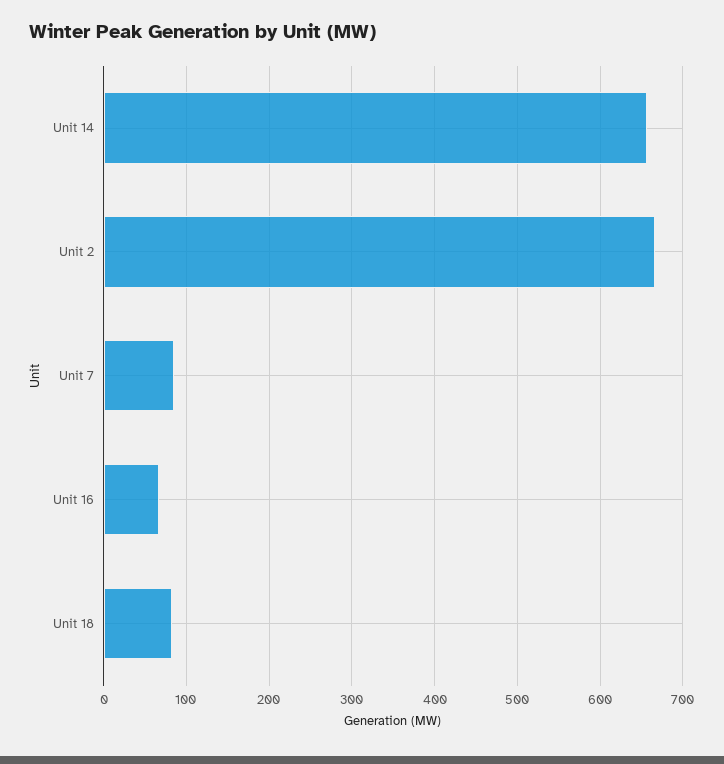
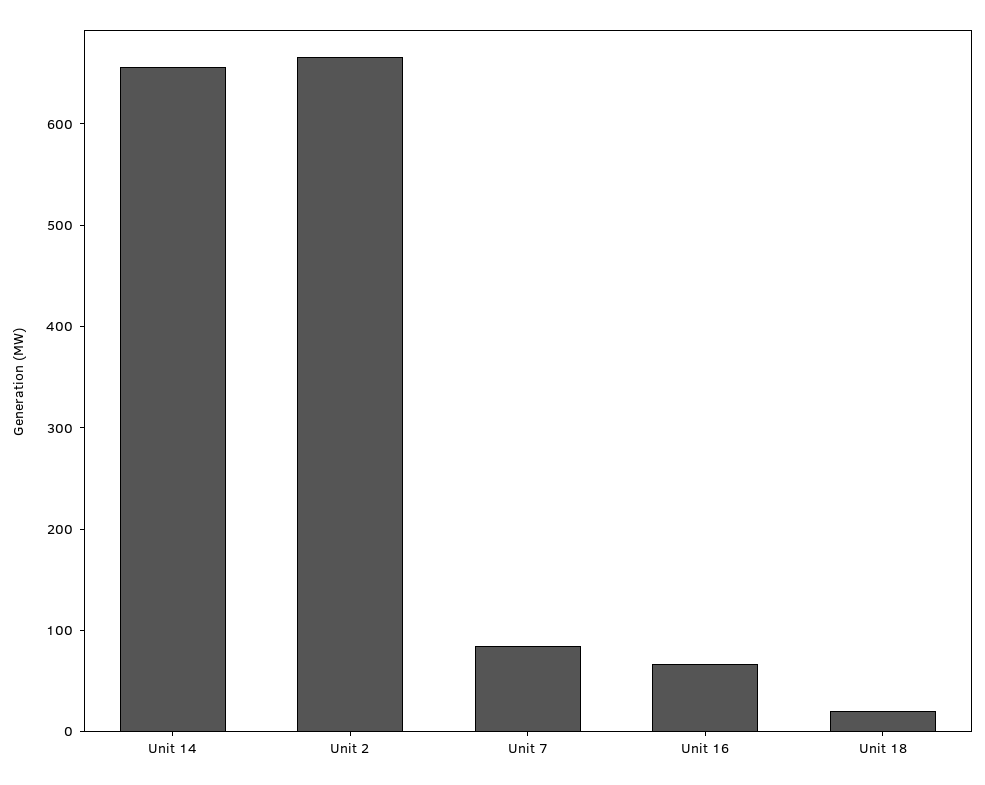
Unit 18: 80 -> 20

